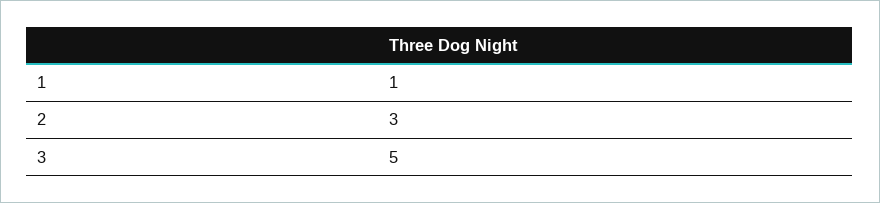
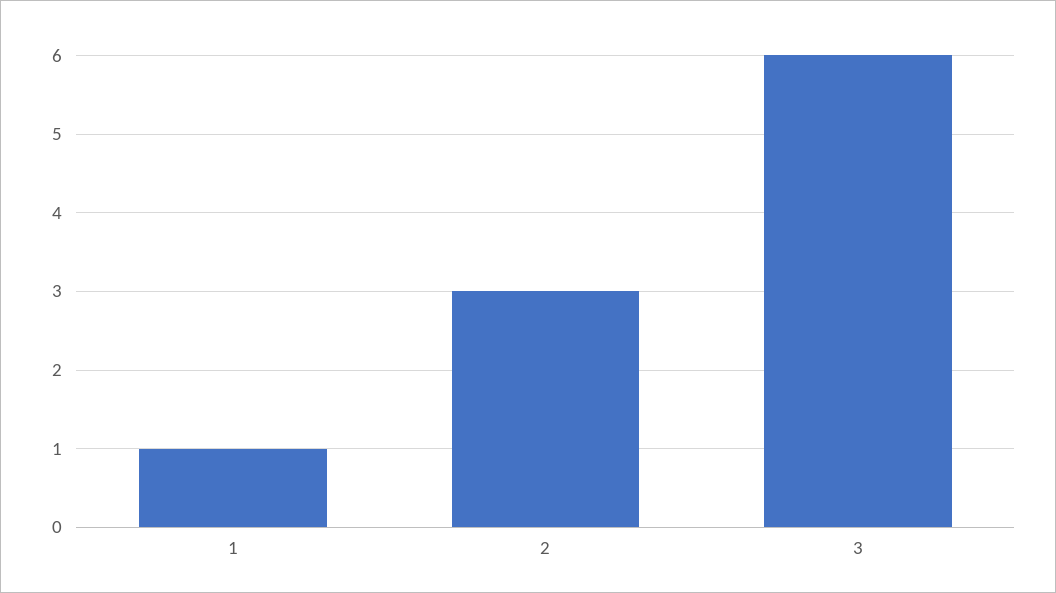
3: 5 -> 6

